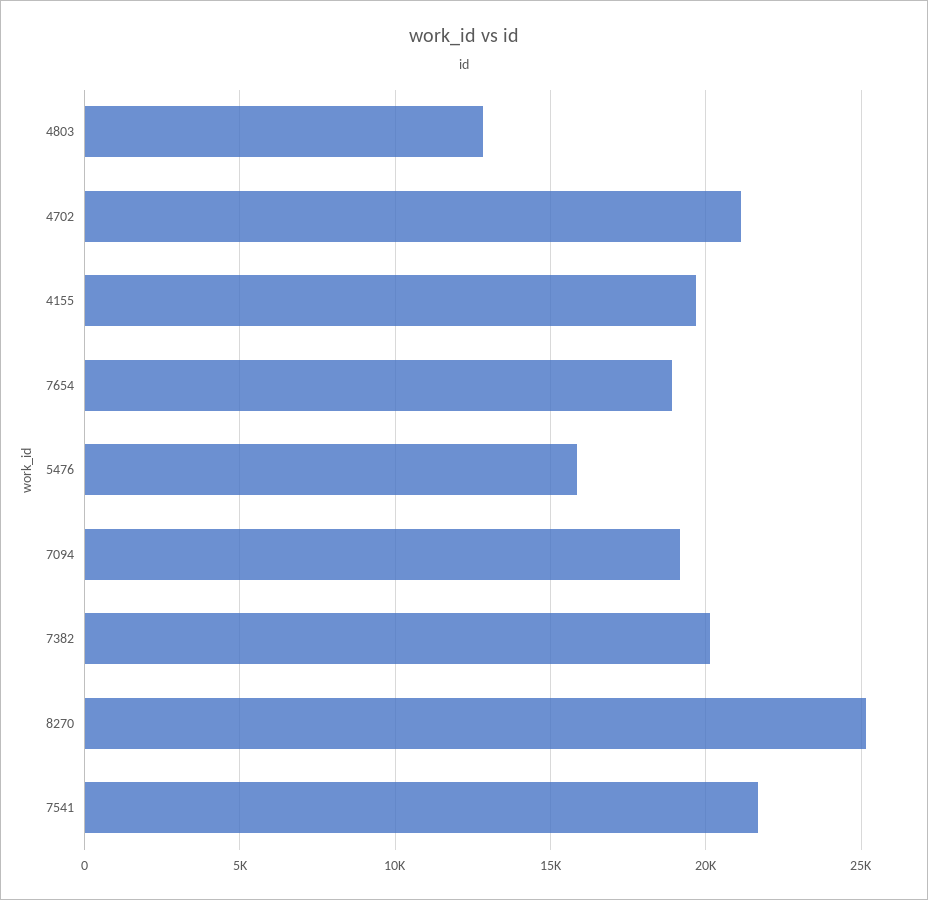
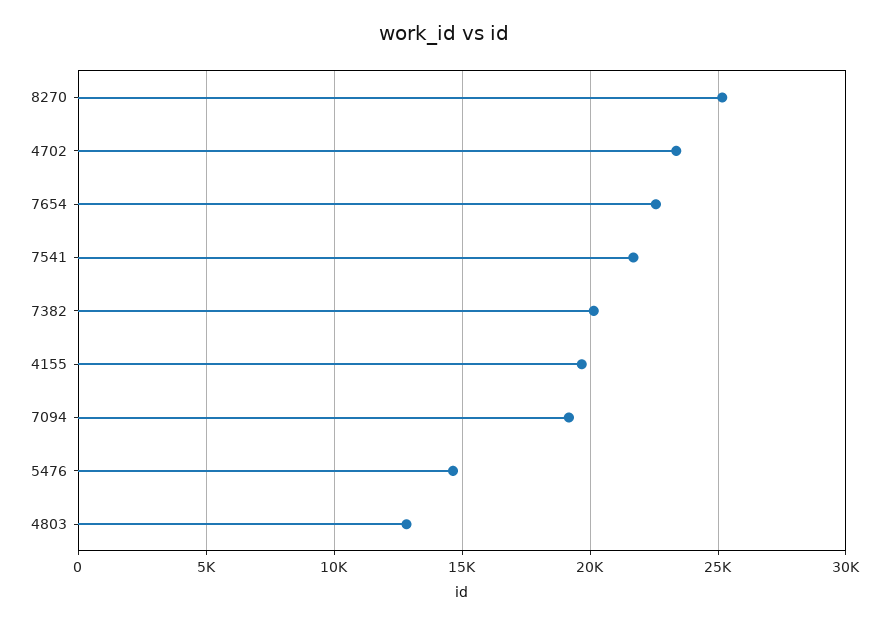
4702: 21000 -> 23500
7654: 19000 -> 22500
5476: 16000 -> 14500

